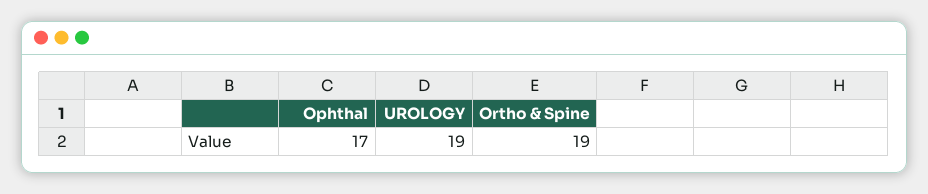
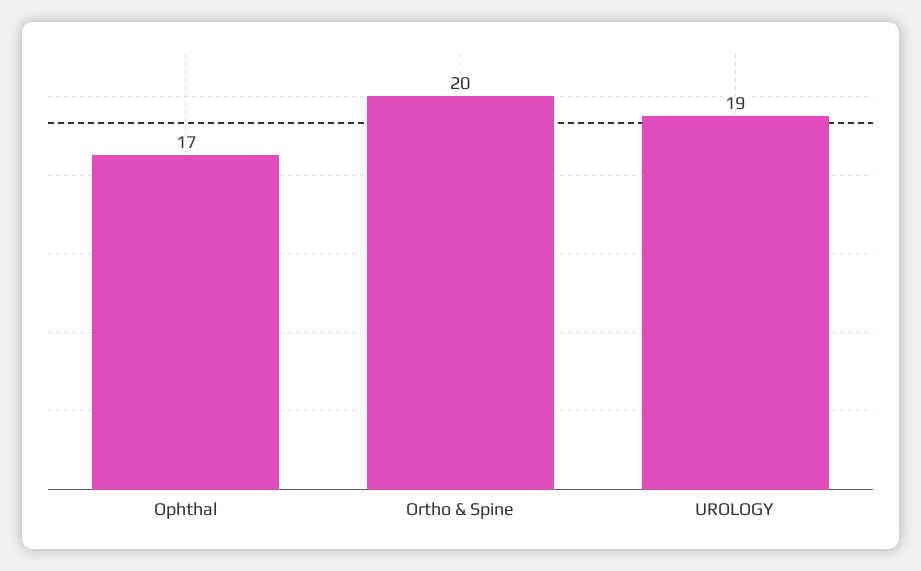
Ortho & Spine: 19 -> 20

